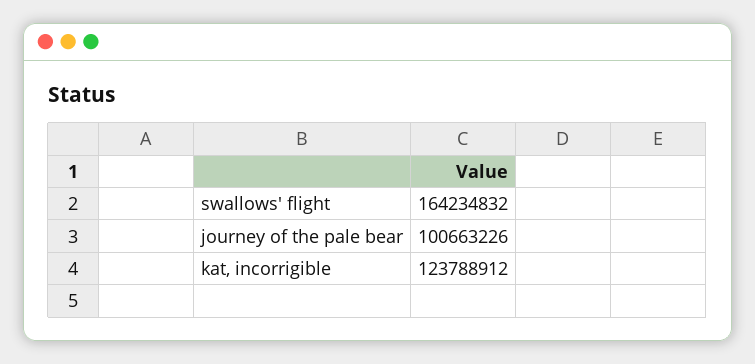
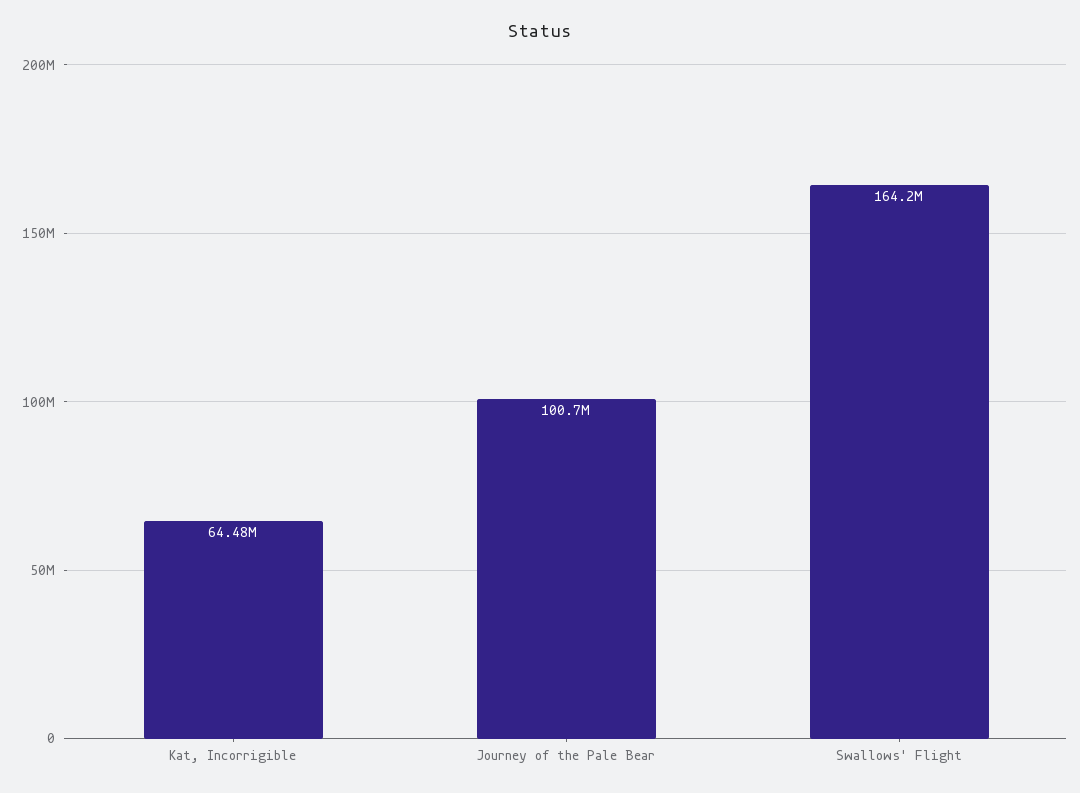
kat, incorrigible: 123788912 -> 64480000

